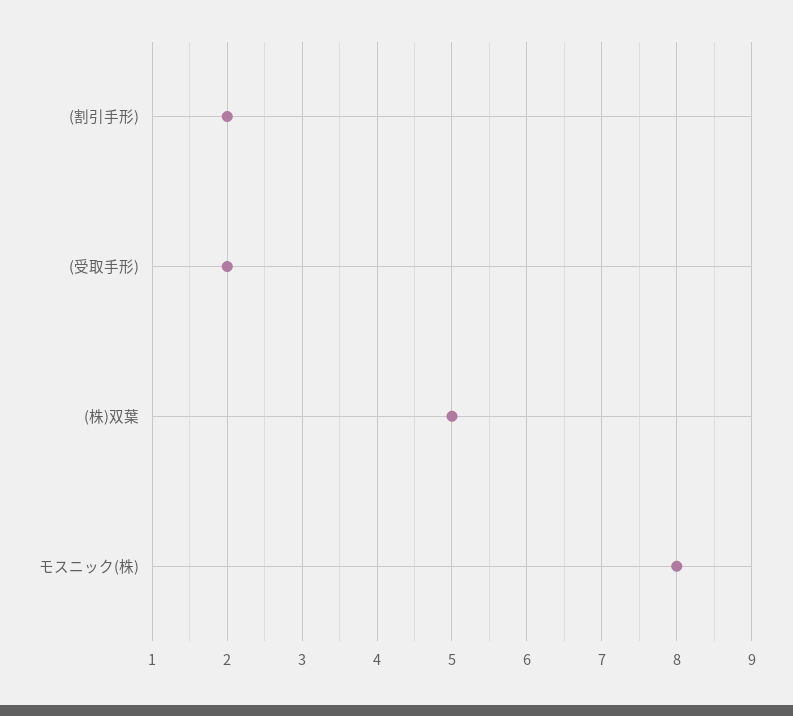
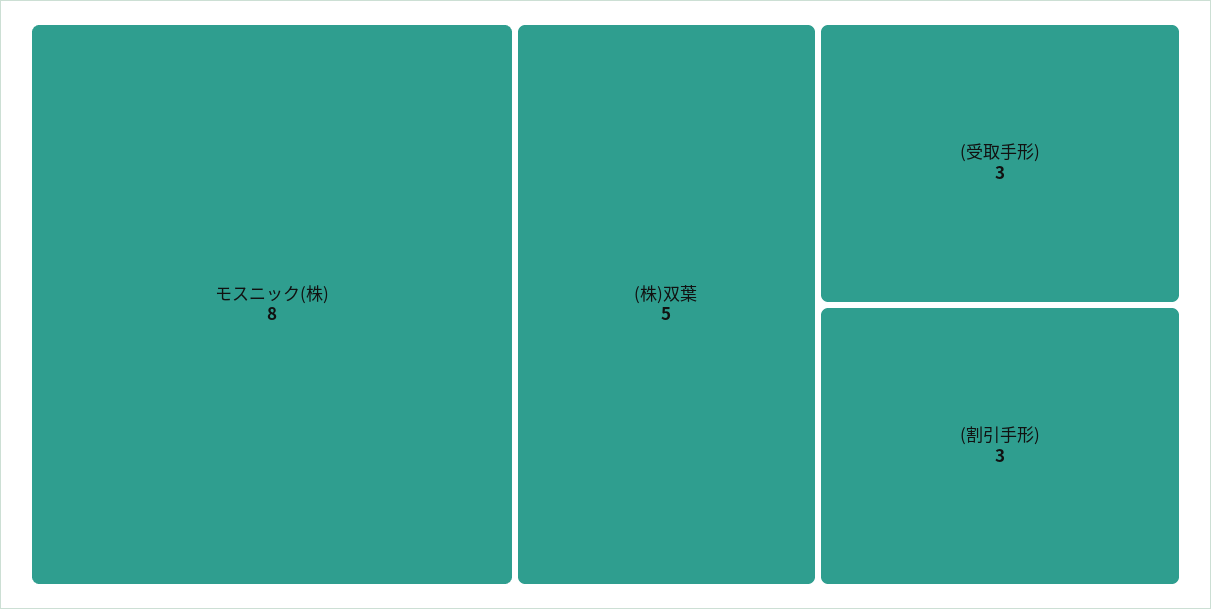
(割引手形): 2 -> 3
(受取手形): 2 -> 3

